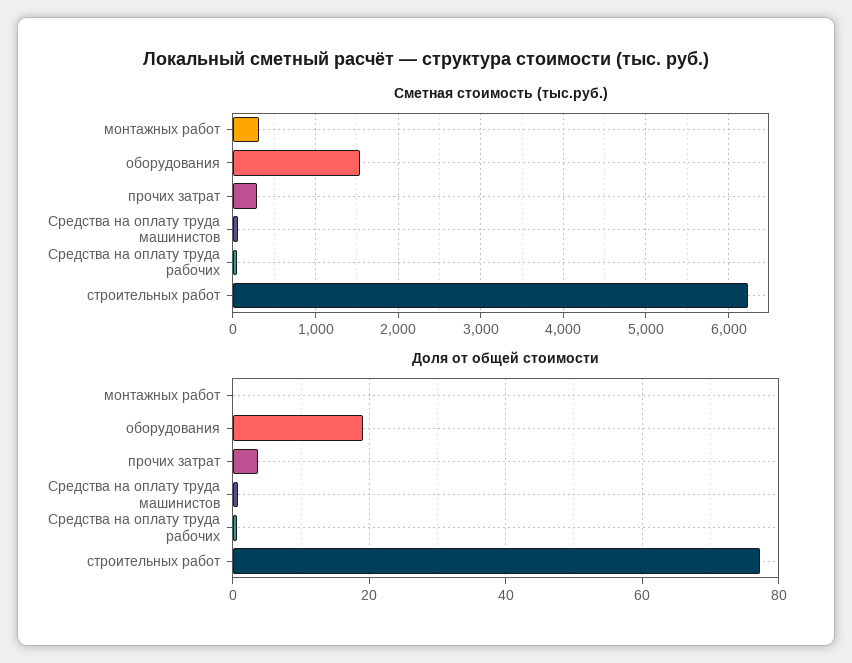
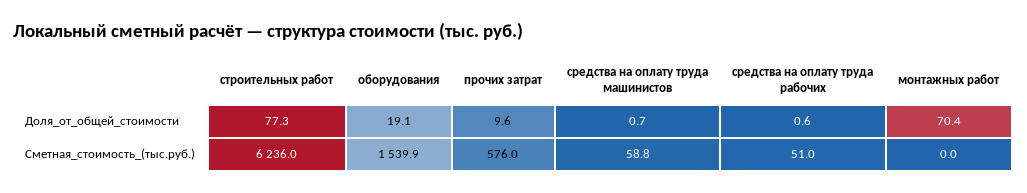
Сметная стоимость (тыс.руб.), монтажных работ: 300 -> 0
Сметная стоимость (тыс.руб.), прочих затрат: 300 -> 576
Доля от общей стоимости, монтажных работ: 0 -> 70.4
Доля от общей стоимости, прочих затрат: 4 -> 9.6

